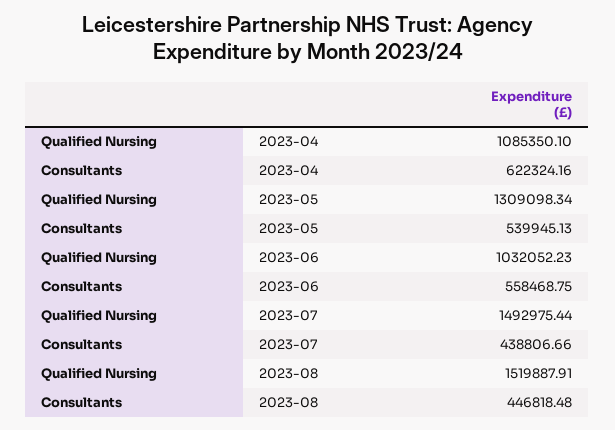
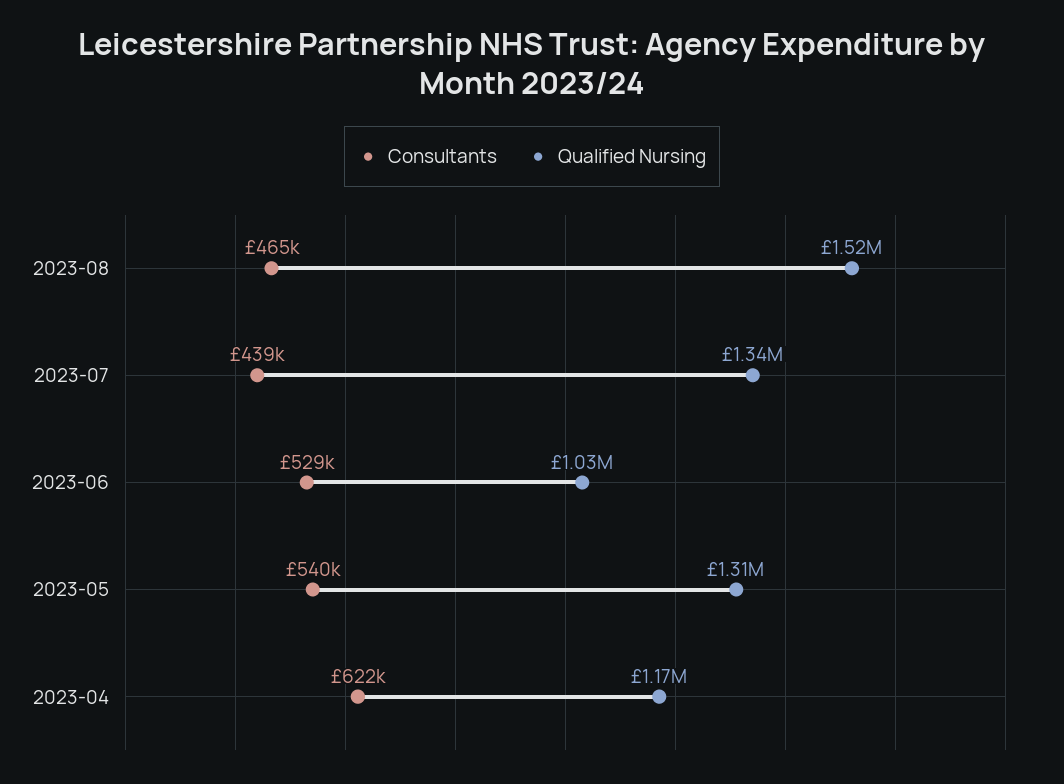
Qualified Nursing, 2023-04: 1085350.1 -> 1170000
Consultants, 2023-06: 558468.75 -> 529000
Qualified Nursing, 2023-07: 1492975.44 -> 1340000
Consultants, 2023-08: 446818.48 -> 465000

